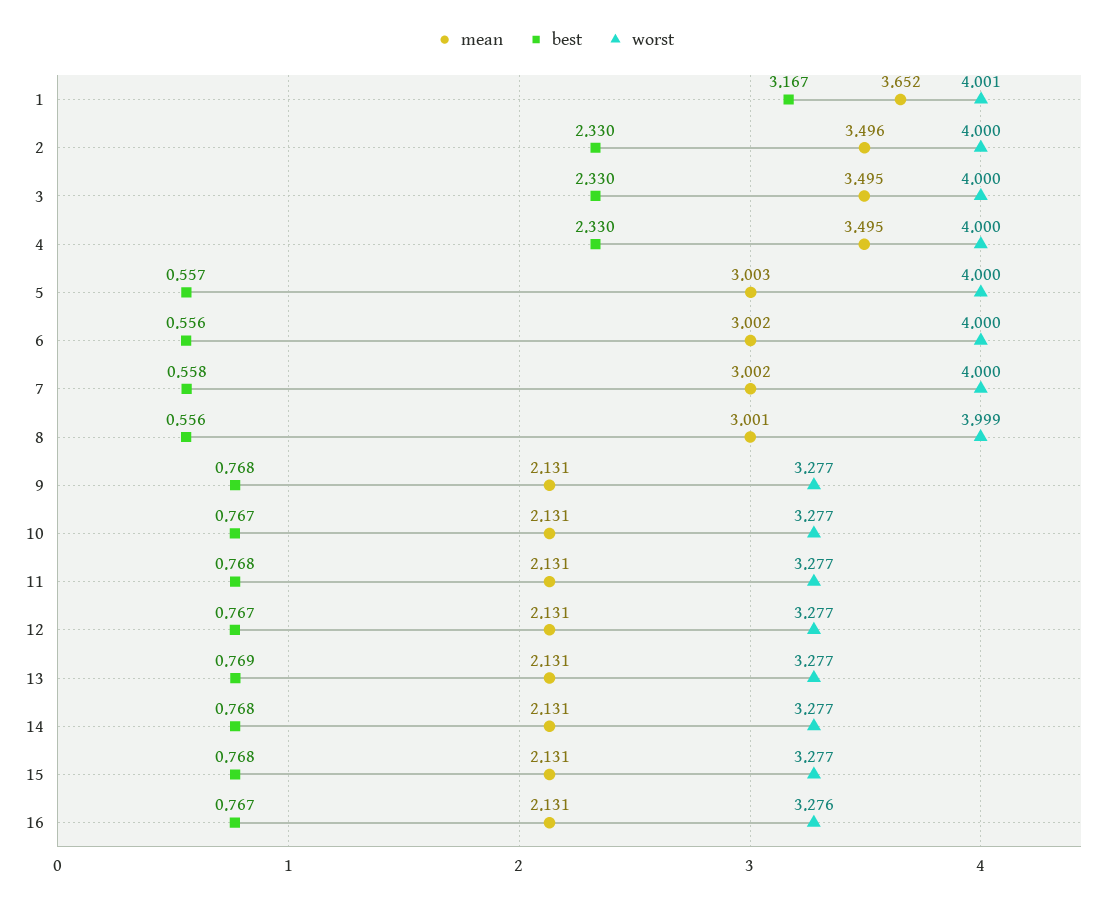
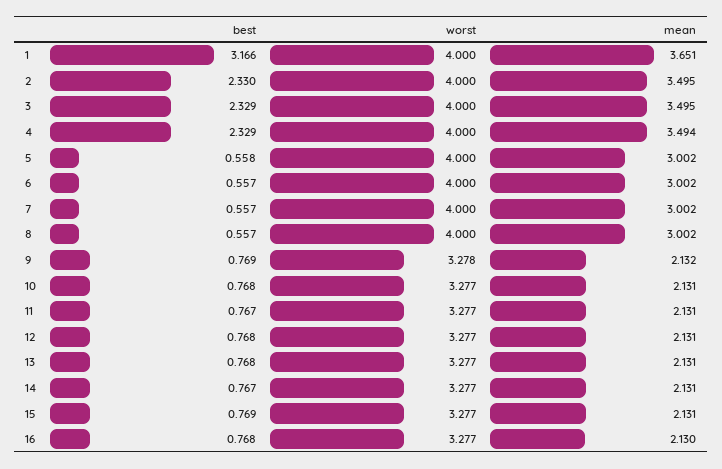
mean, 1: 3.652 -> 3.651
best, 1: 3.167 -> 3.166
worst, 1: 4.001 -> 4
mean, 2: 3.496 -> 3.495
best, 3: 2.33 -> 2.329
mean, 4: 3.495 -> 3.494
best, 4: 2.33 -> 2.329
mean, 5: 3.003 -> 3.002
best, 5: 0.557 -> 0.558
best, 6: 0.556 -> 0.557
best, 7: 0.558 -> 0.557
mean, 8: 3.001 -> 3.002
best, 8: 0.556 -> 0.557
worst, 8: 3.999 -> 4
mean, 9: 2.131 -> 2.132
best, 9: 0.768 -> 0.769
worst, 9: 3.277 -> 3.278
best, 10: 0.767 -> 0.768
best, 11: 0.768 -> 0.767
best, 12: 0.767 -> 0.768
best, 13: 0.769 -> 0.768
best, 14: 0.768 -> 0.767
best, 15: 0.768 -> 0.769
mean, 16: 2.131 -> 2.13
best, 16: 0.767 -> 0.768
worst, 16: 3.276 -> 3.277

